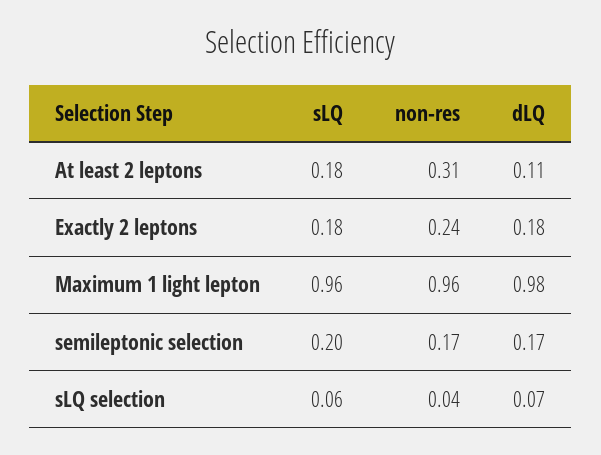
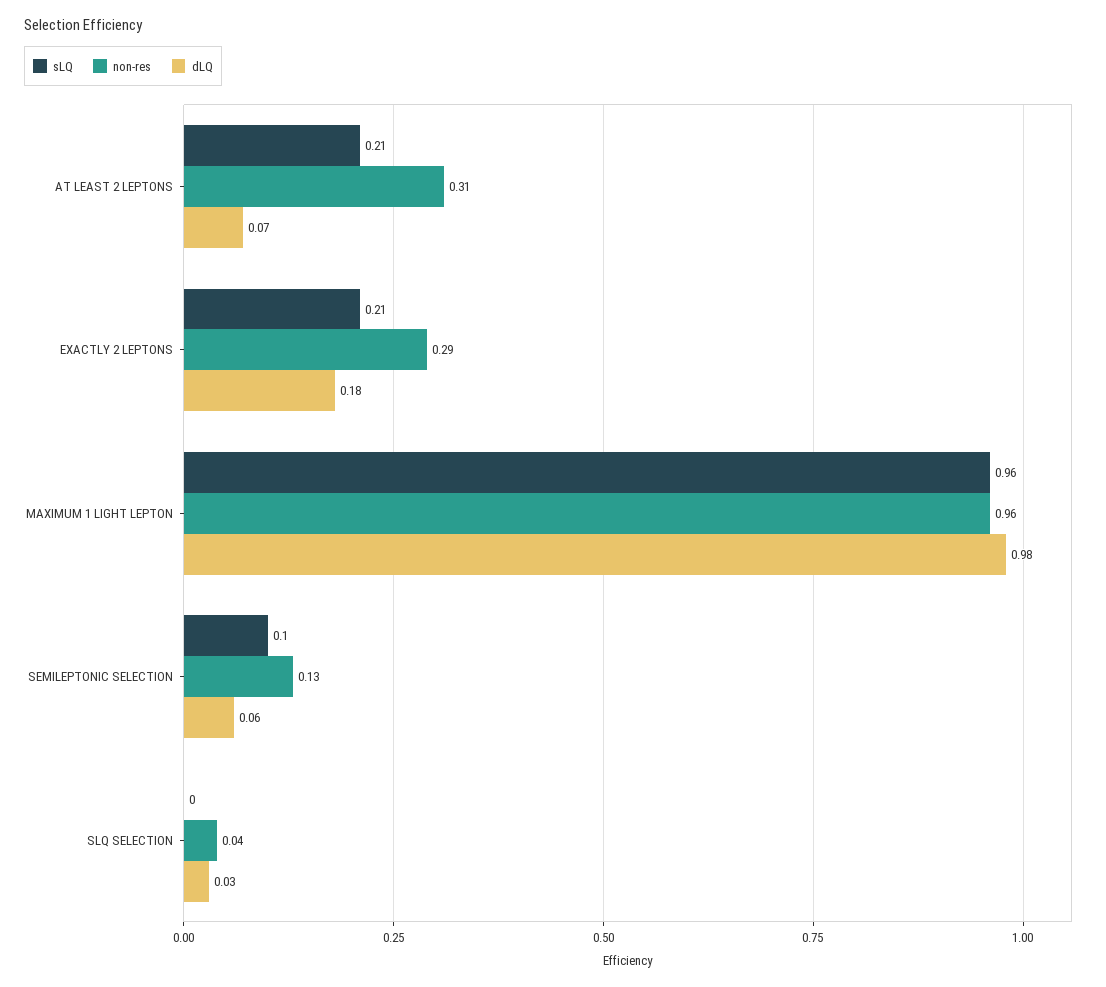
sLQ, At least 2 leptons: 0.18 -> 0.21
dLQ, At least 2 leptons: 0.11 -> 0.07
sLQ, Exactly 2 leptons: 0.18 -> 0.21
non-res, Exactly 2 leptons: 0.24 -> 0.29
sLQ, semileptonic selection: 0.2 -> 0.1
non-res, semileptonic selection: 0.17 -> 0.13
dLQ, semileptonic selection: 0.17 -> 0.06
sLQ, sLQ selection: 0.06 -> 0
dLQ, sLQ selection: 0.07 -> 0.03

